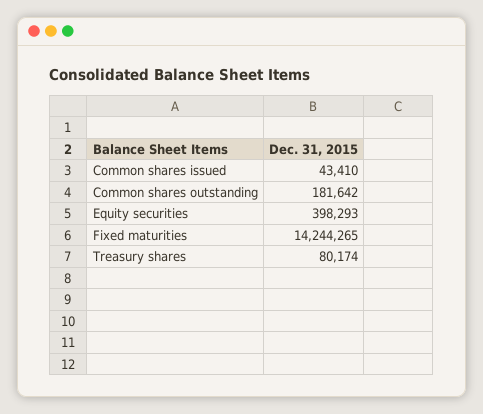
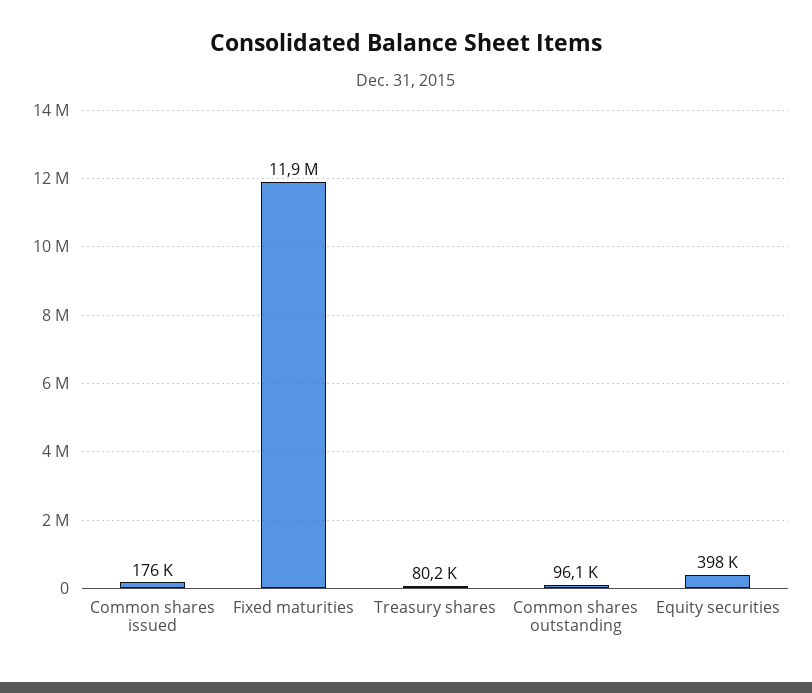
Common shares issued: 43410 -> 176000
Common shares outstanding: 181642 -> 96100
Fixed maturities: 14244265 -> 11900000

